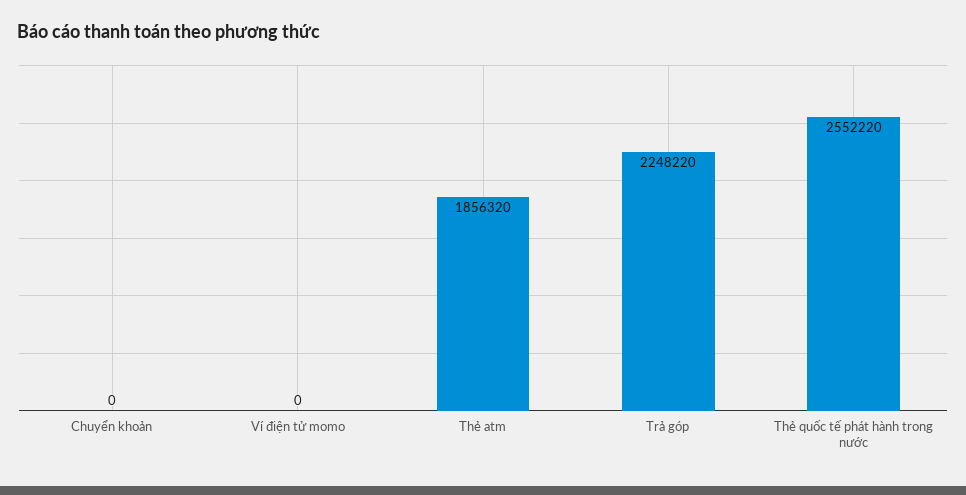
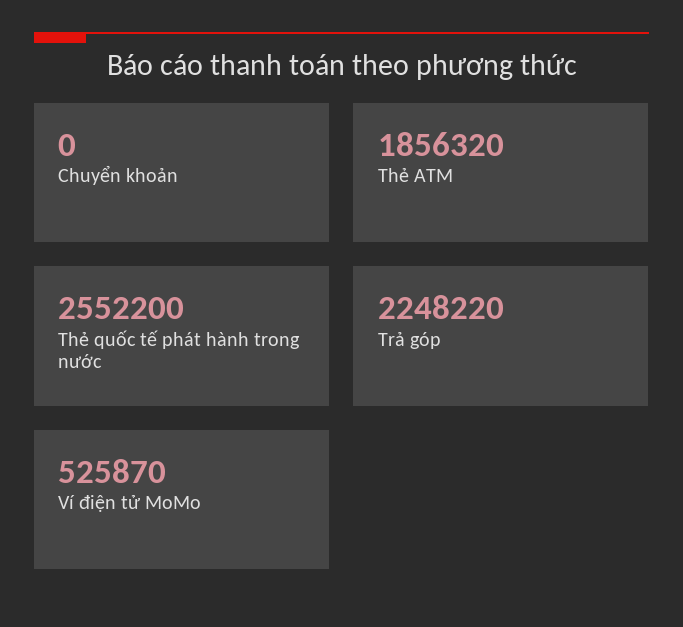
Ví điện tử momo: 0 -> 525870
Thẻ quốc tế phát hành trong nước: 2552220 -> 2552200

